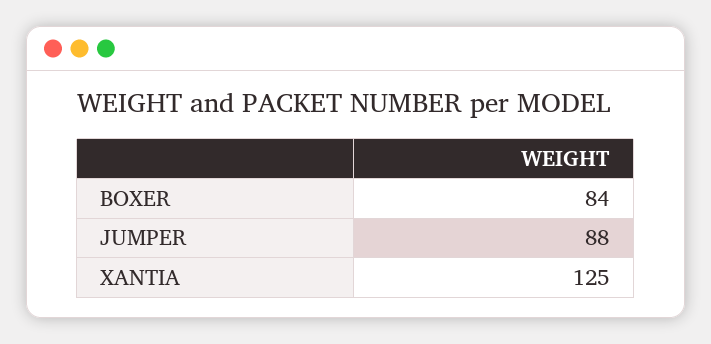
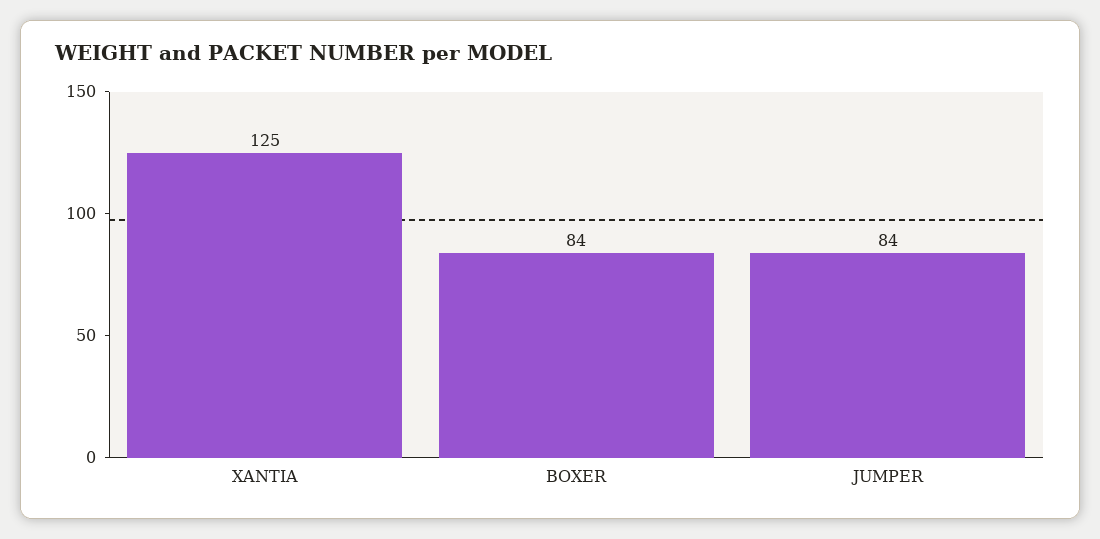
JUMPER: 88 -> 84

